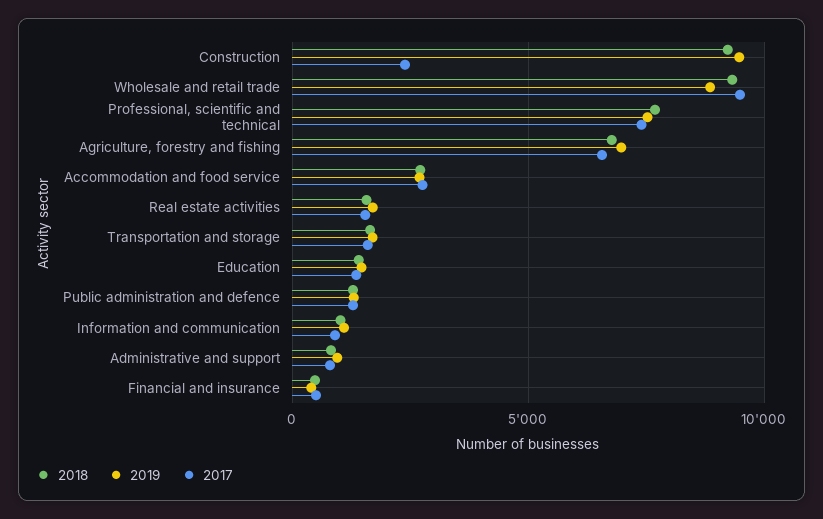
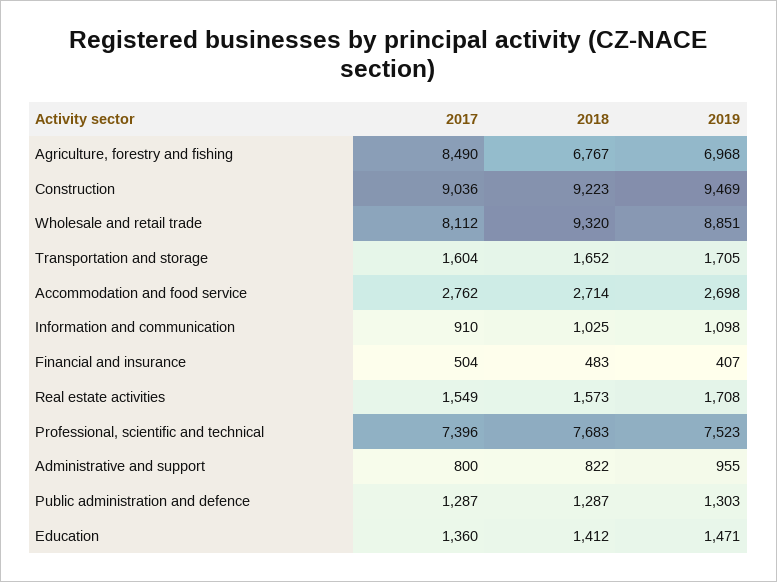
2017, Construction: 2500 -> 9036
2017, Wholesale and retail trade: 9500 -> 8112
2017, Agriculture, forestry and fishing: 6500 -> 8490

